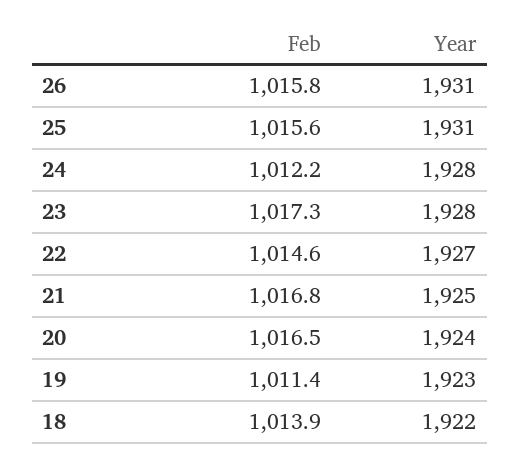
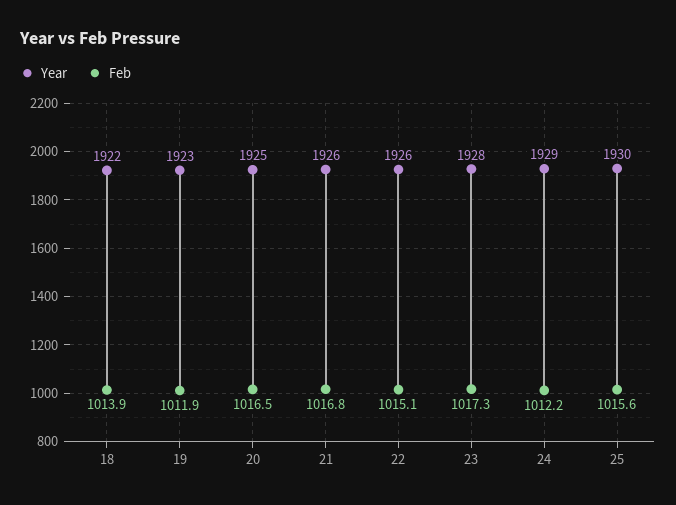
Feb, 26: 1015.8 -> none
Year, 26: 1931 -> none
Year, 25: 1931 -> 1930
Year, 24: 1928 -> 1929
Feb, 22: 1014.6 -> 1015.1
Year, 22: 1927 -> 1926
Year, 21: 1925 -> 1926
Year, 20: 1924 -> 1925
Feb, 19: 1011.4 -> 1011.9

